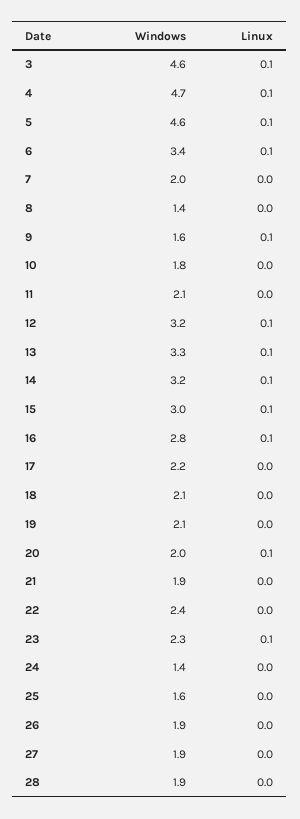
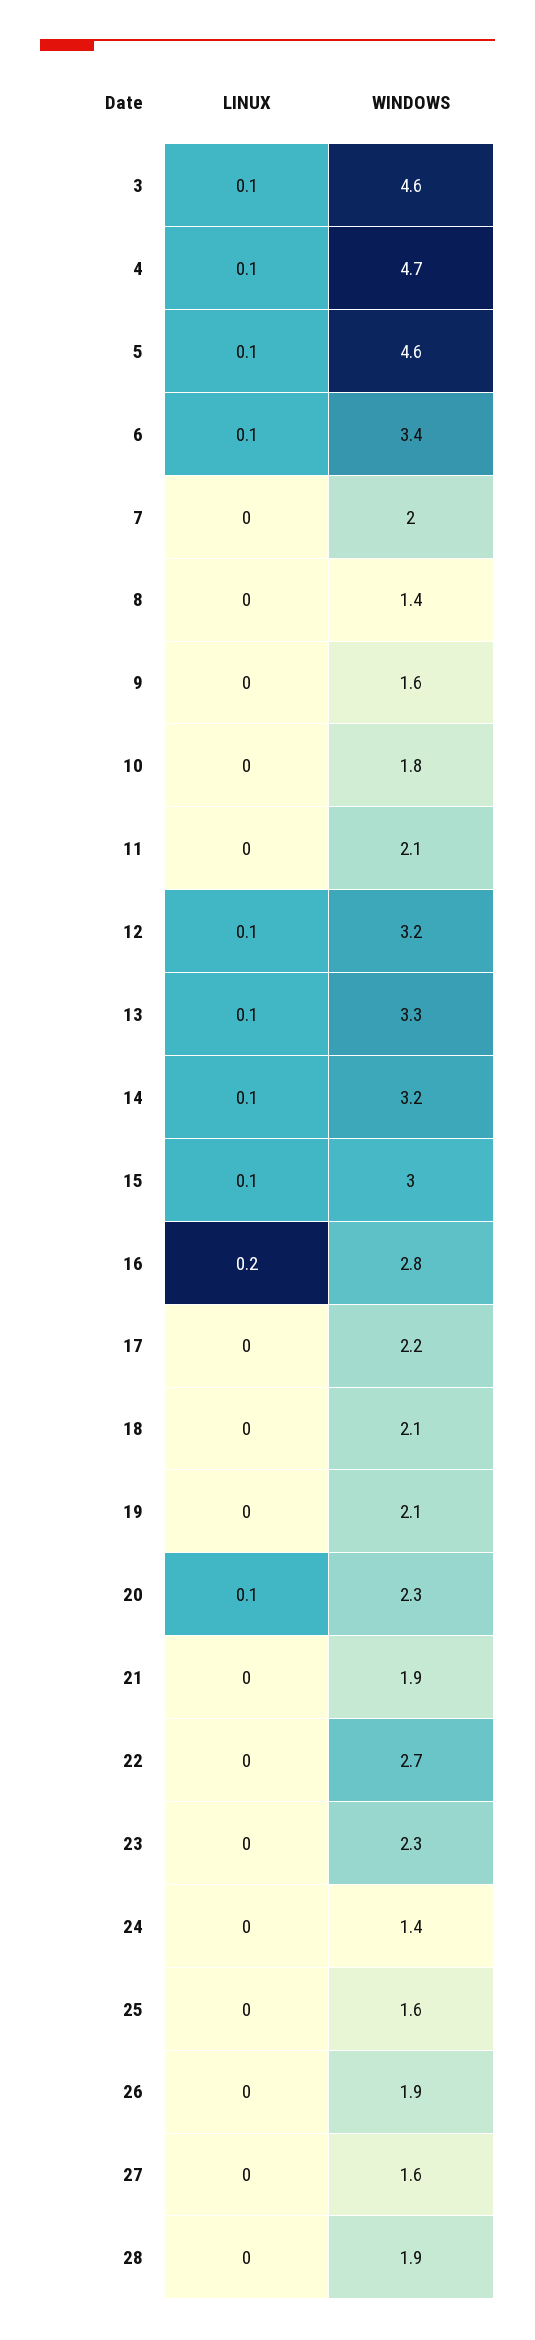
Linux, 9: 0.1 -> 0
Linux, 16: 0.1 -> 0.2
Windows, 20: 2 -> 2.3
Windows, 22: 2.4 -> 2.7
Linux, 23: 0.1 -> 0
Windows, 27: 1.9 -> 1.6

